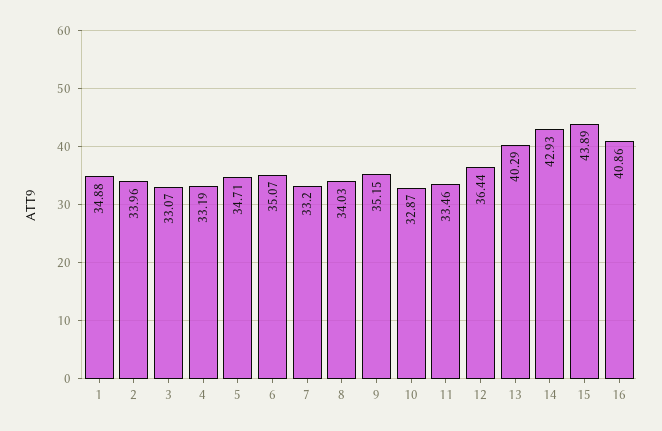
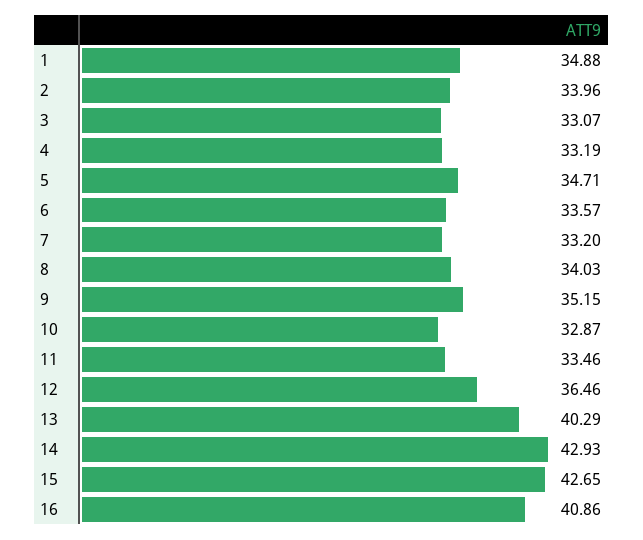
6: 35.07 -> 33.57
12: 36.44 -> 36.46
15: 43.89 -> 42.65

